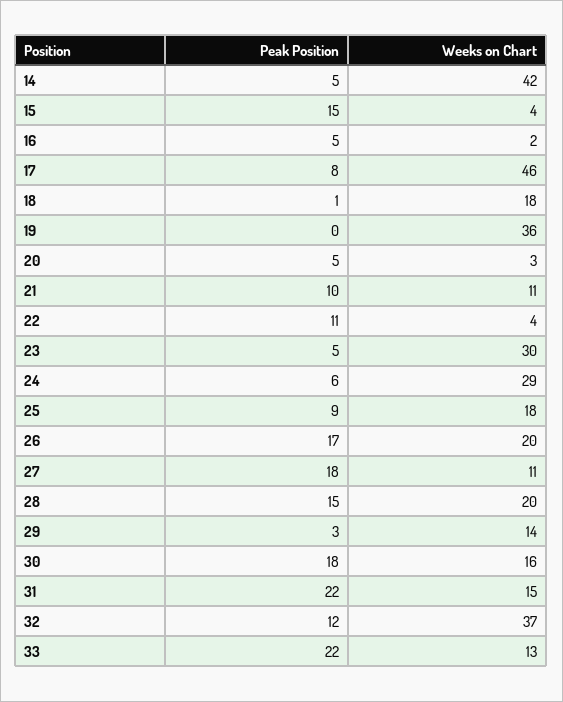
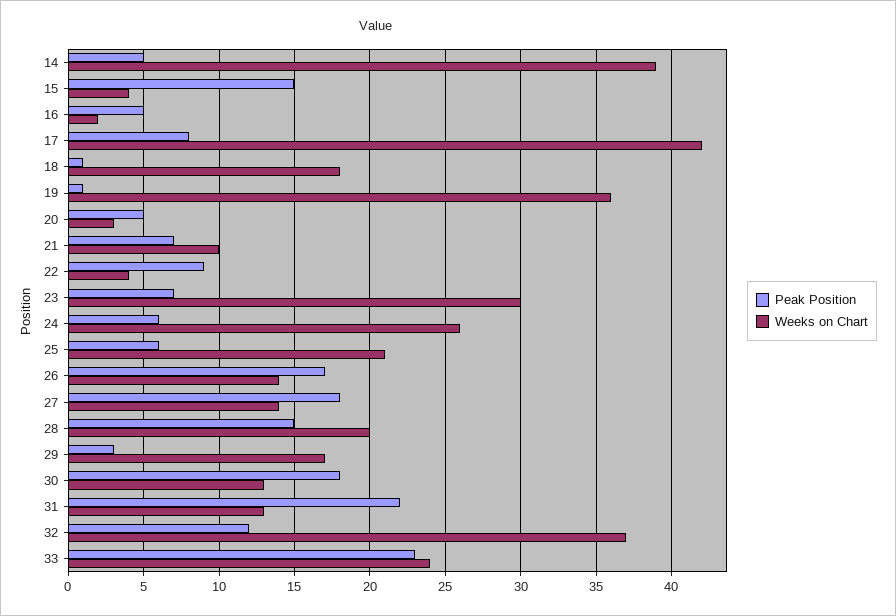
Weeks on Chart, 14: 42 -> 39
Weeks on Chart, 17: 46 -> 42
Peak Position, 19: 0 -> 1
Peak Position, 21: 10 -> 7
Weeks on Chart, 21: 11 -> 10
Peak Position, 22: 11 -> 9
Peak Position, 23: 5 -> 7
Weeks on Chart, 24: 29 -> 26
Peak Position, 25: 9 -> 6
Weeks on Chart, 25: 18 -> 21
Weeks on Chart, 26: 20 -> 14
Weeks on Chart, 27: 11 -> 14
Weeks on Chart, 29: 14 -> 17
Weeks on Chart, 30: 16 -> 13
Weeks on Chart, 31: 15 -> 13
Peak Position, 33: 22 -> 23
Weeks on Chart, 33: 13 -> 24

